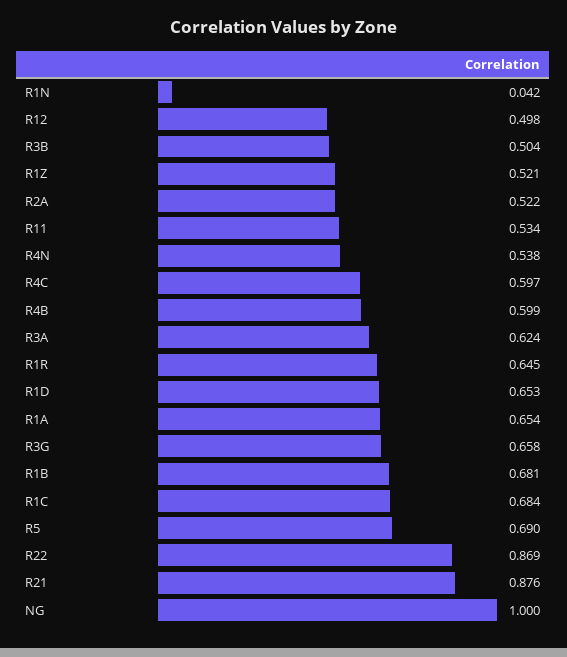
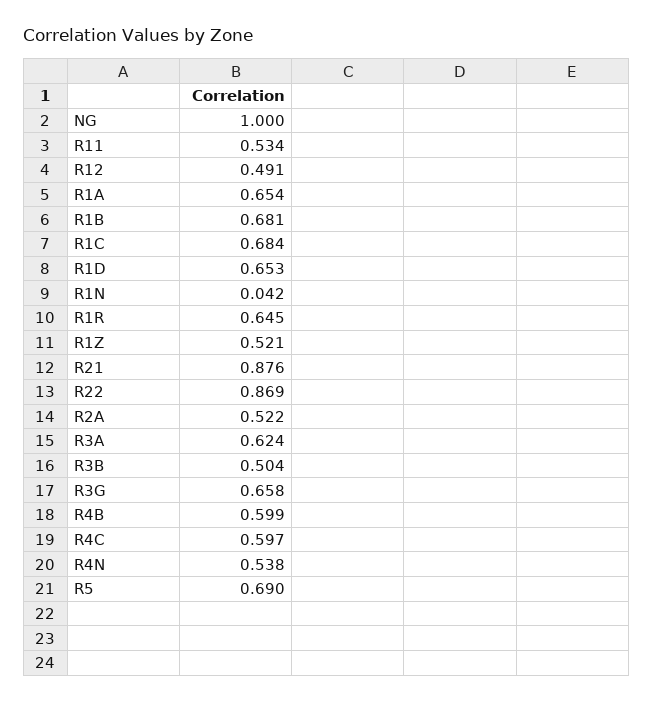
R12: 0.498 -> 0.491

